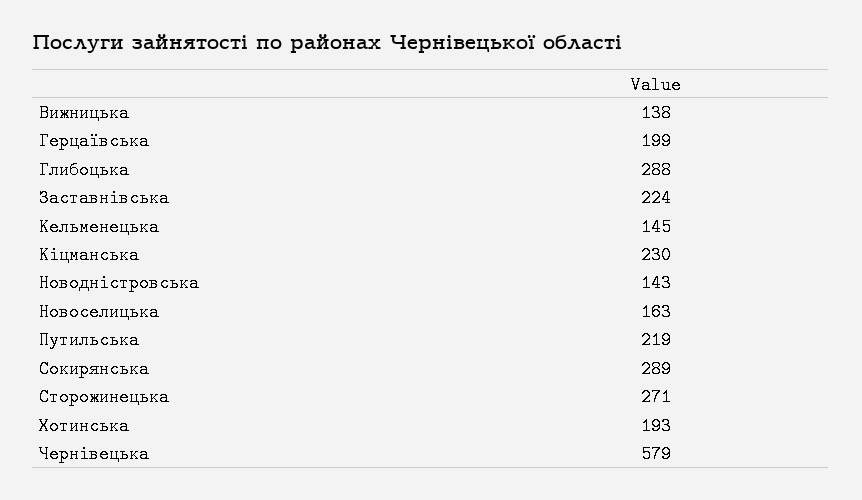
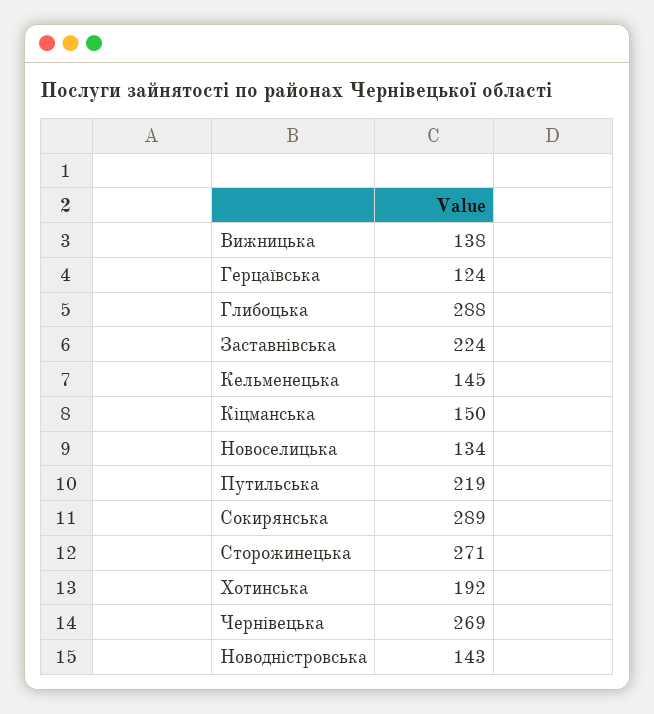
Герцаївська: 199 -> 124
Кіцманська: 230 -> 150
Новоселицька: 163 -> 134
Хотинська: 193 -> 192
Чернівецька: 579 -> 269

